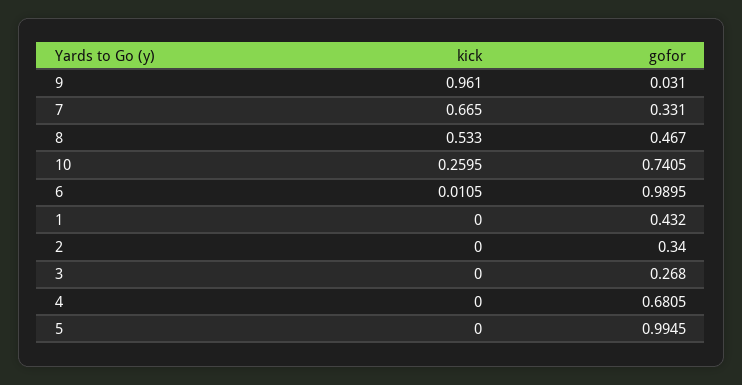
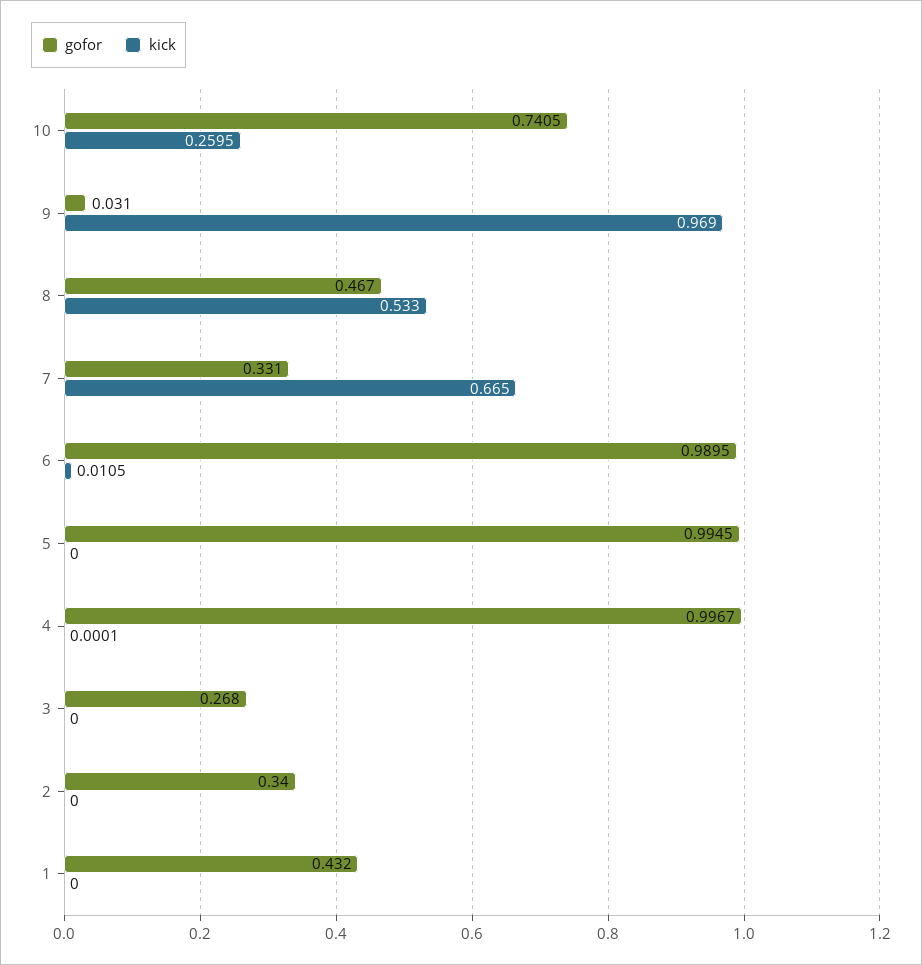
kick, 9: 0.961 -> 0.969
kick, 4: 0 -> 0.0001
gofor, 4: 0.6805 -> 0.9967

